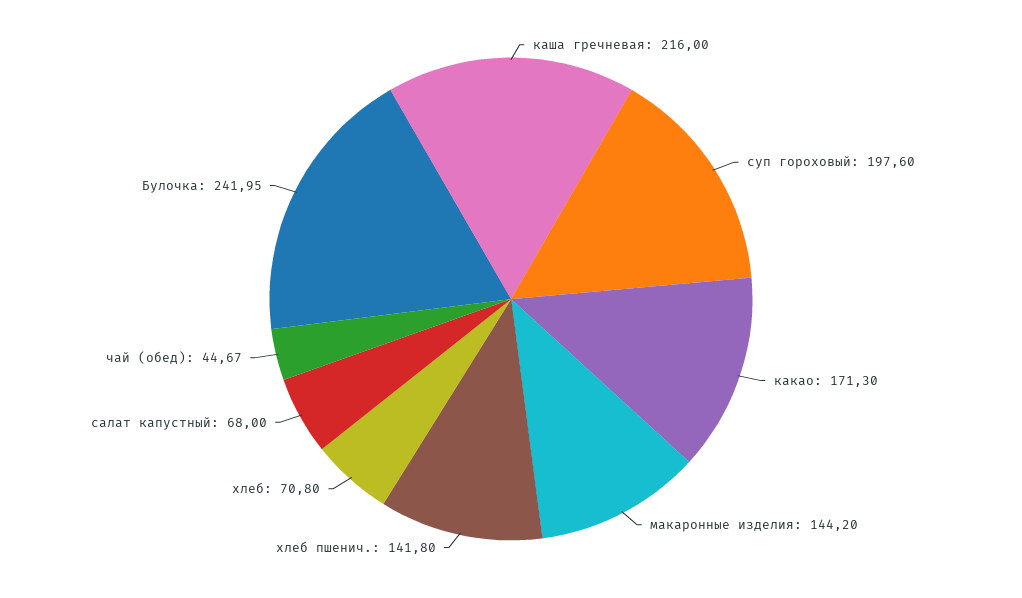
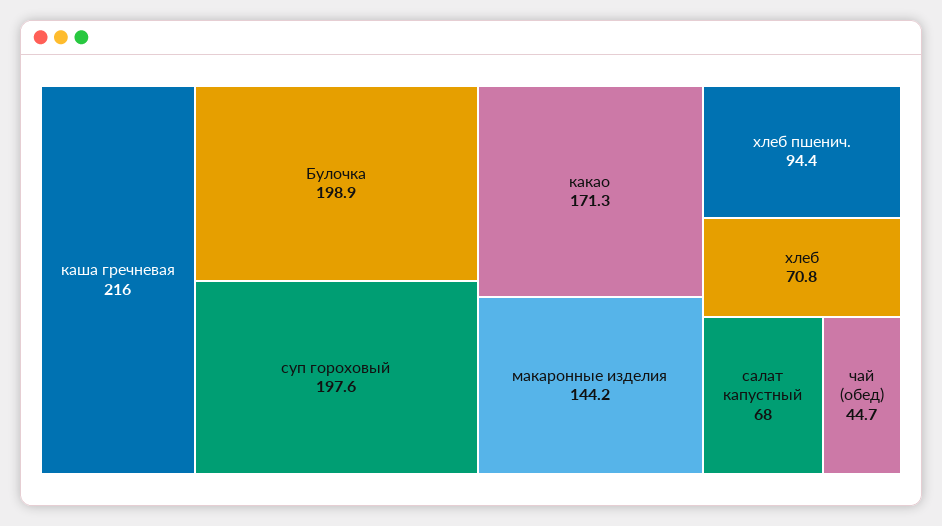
хлеб пшенич.: 141.8 -> 94.4
Булочка: 241.95 -> 198.9

